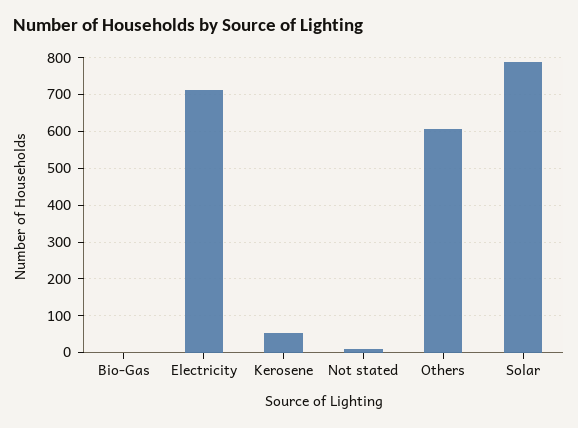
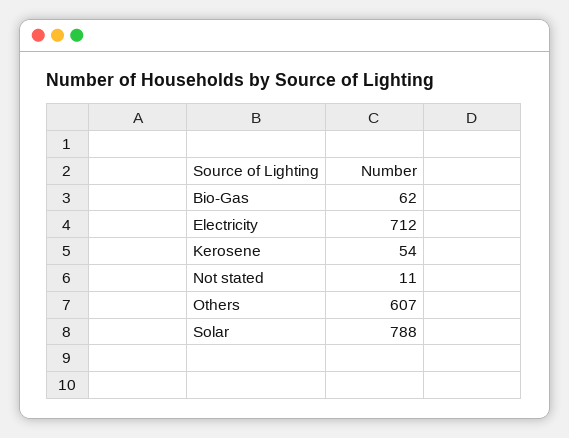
Bio-Gas: 0 -> 62

